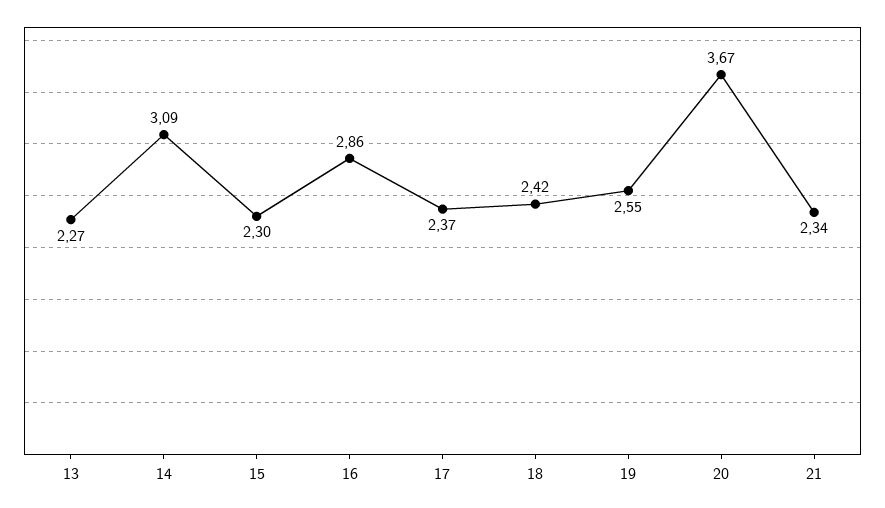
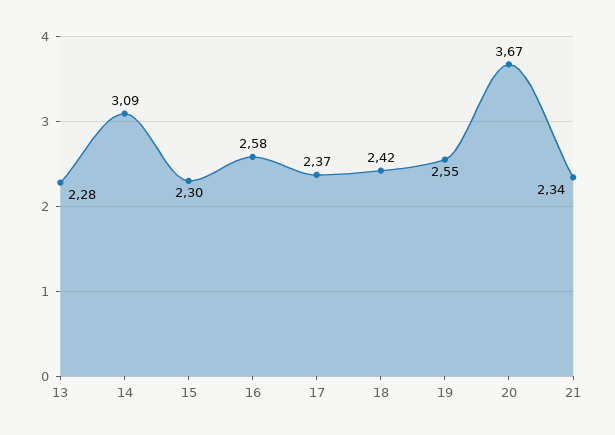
13: 2.27 -> 2.28
16: 2.86 -> 2.58

